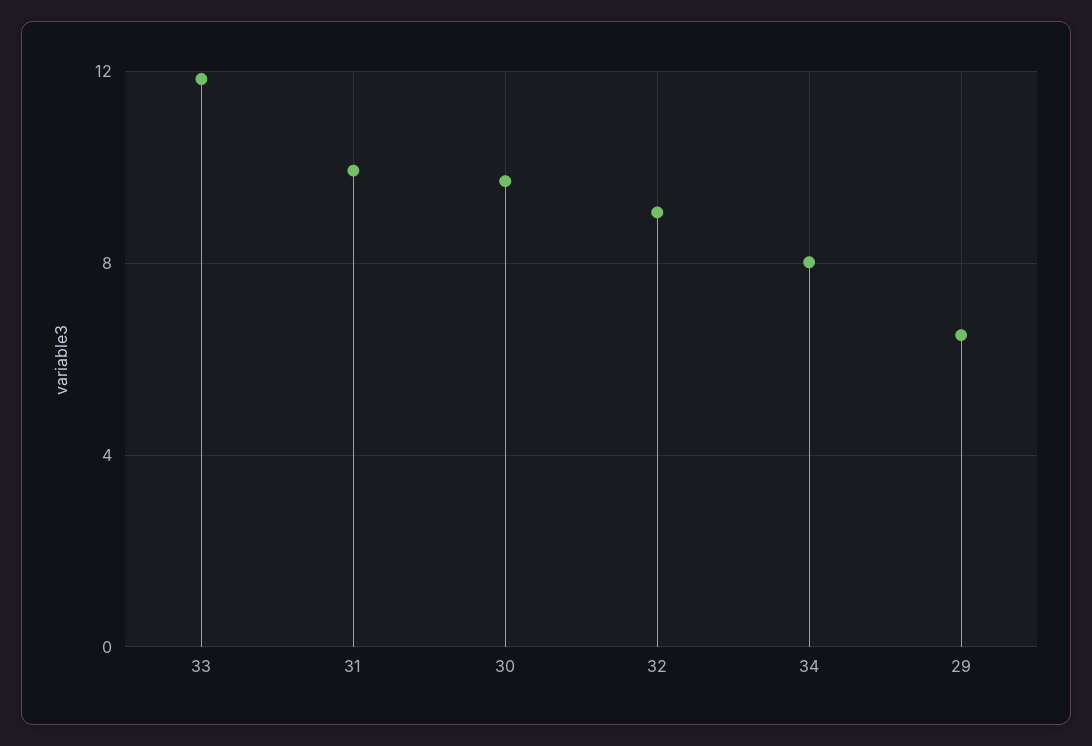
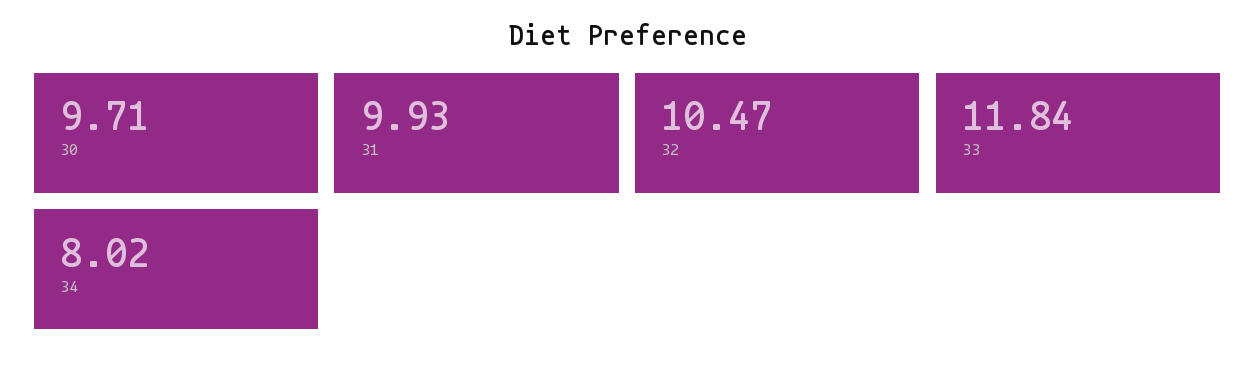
32: 9 -> 10.47
29: 6.5 -> none

